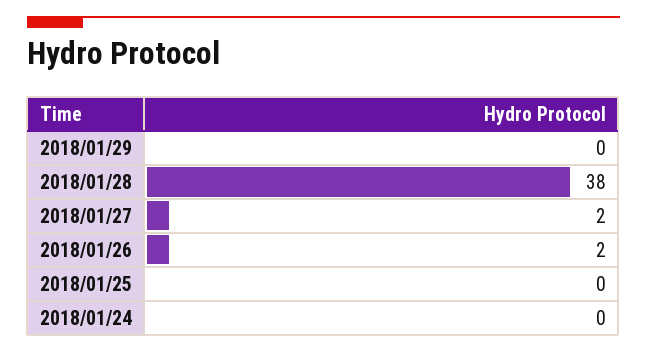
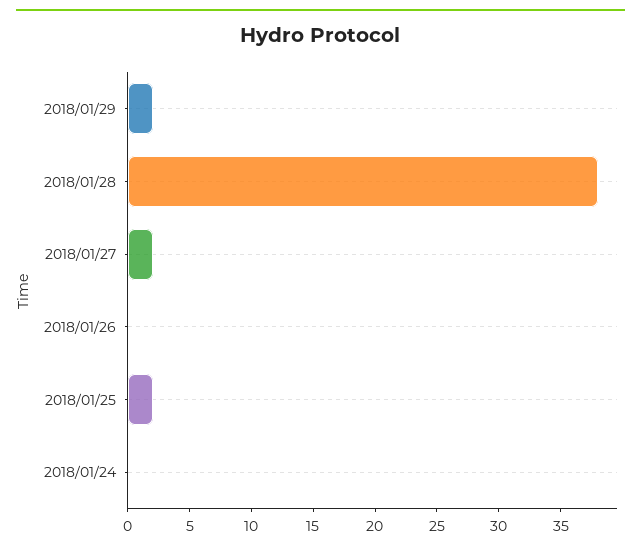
2018/01/29: 0 -> 2
2018/01/26: 2 -> 0
2018/01/25: 0 -> 2

